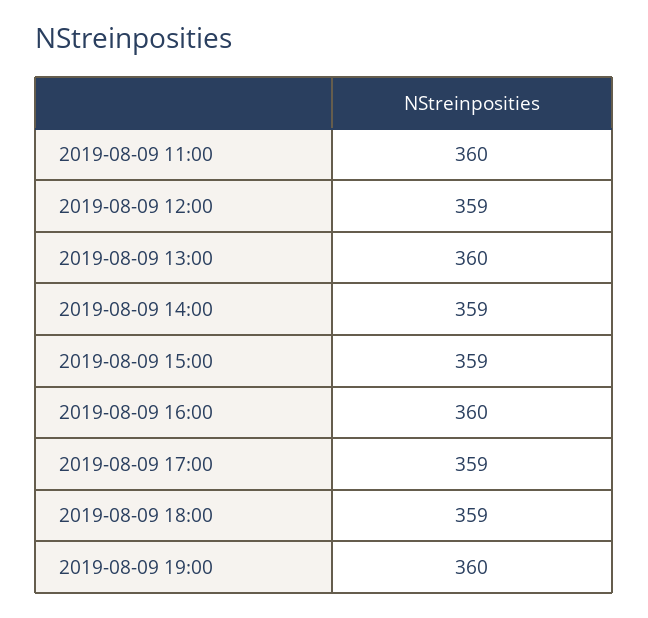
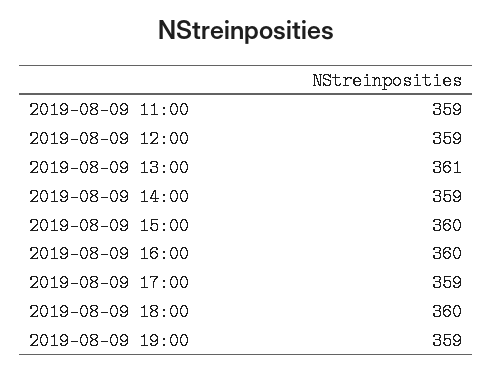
2019-08-09 11:00: 360 -> 359
2019-08-09 13:00: 360 -> 361
2019-08-09 15:00: 359 -> 360
2019-08-09 18:00: 359 -> 360
2019-08-09 19:00: 360 -> 359

